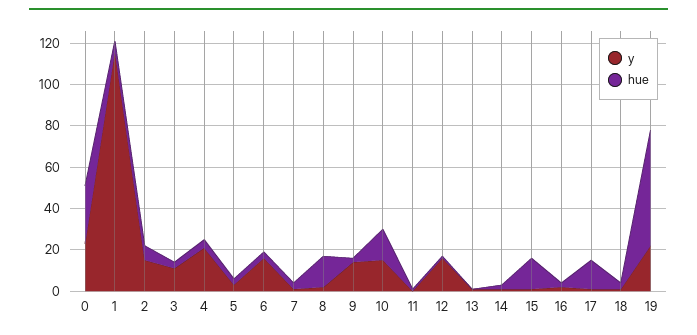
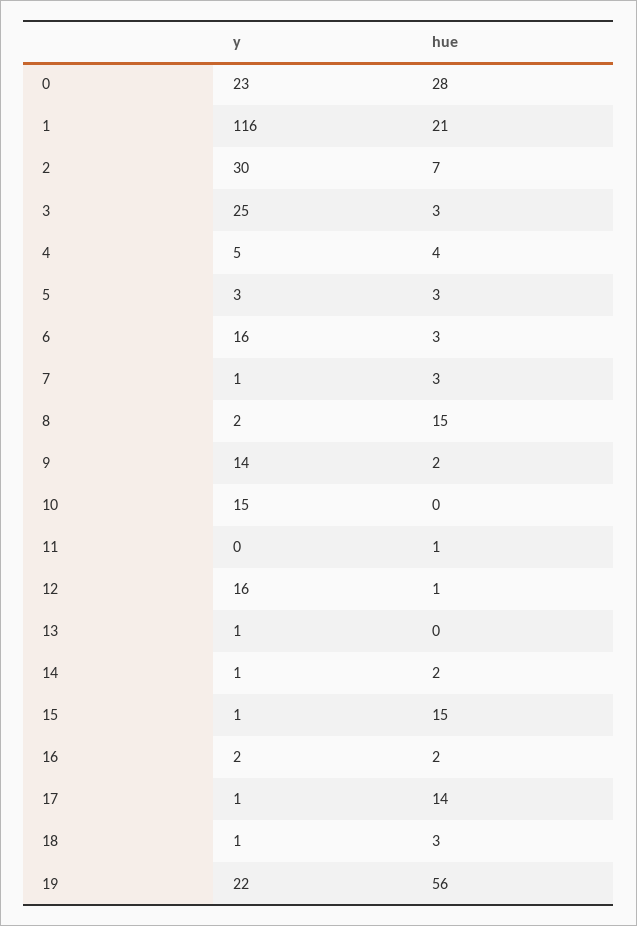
hue, 1: 5 -> 21
y, 2: 15 -> 30
y, 3: 10 -> 25
y, 4: 20 -> 5
hue, 10: 15 -> 0

